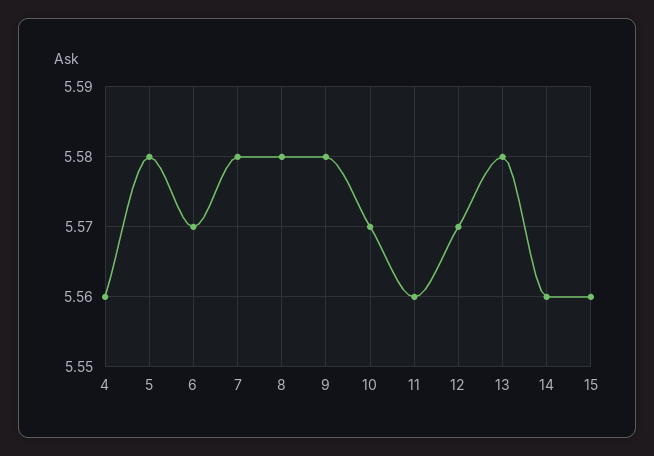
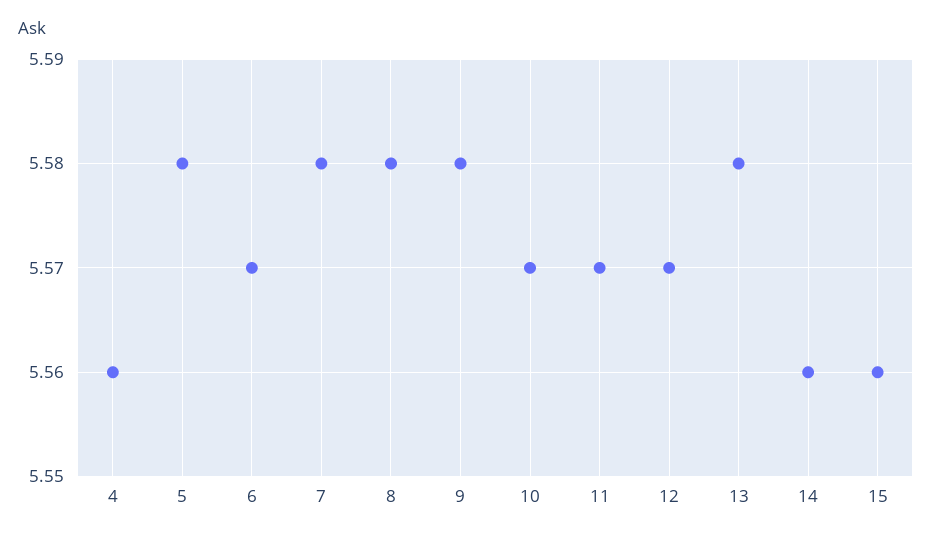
11: 5.56 -> 5.57

